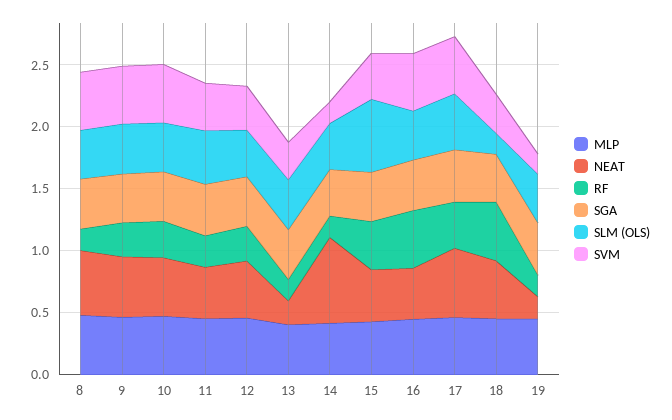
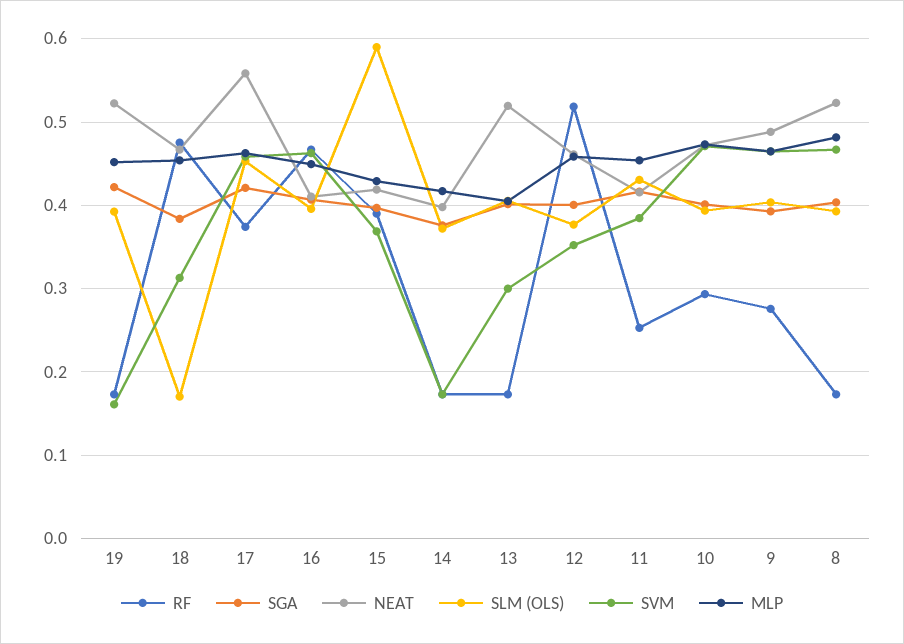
RF, 12: 0.3 -> 0.52
NEAT, 13: 0.2 -> 0.52
NEAT, 14: 0.7 -> 0.4
NEAT, 19: 0.2 -> 0.52

